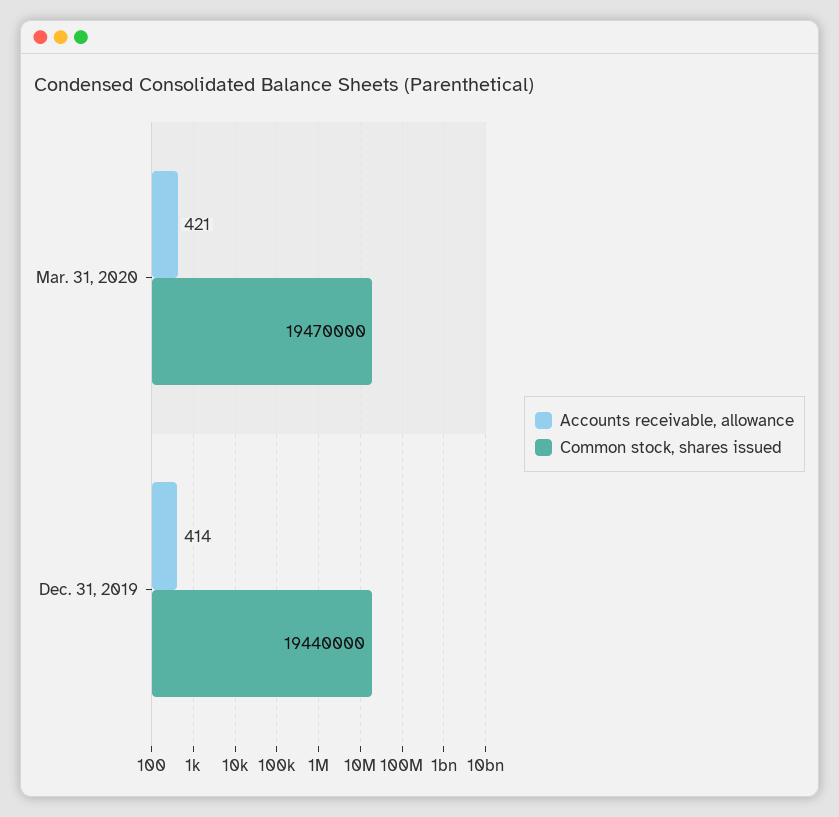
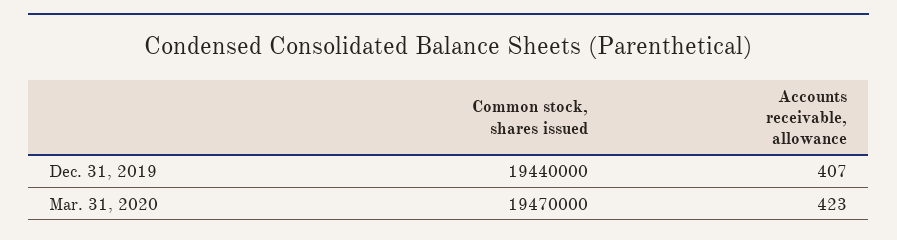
Accounts receivable, allowance, Mar. 31, 2020: 421 -> 423
Accounts receivable, allowance, Dec. 31, 2019: 414 -> 407

